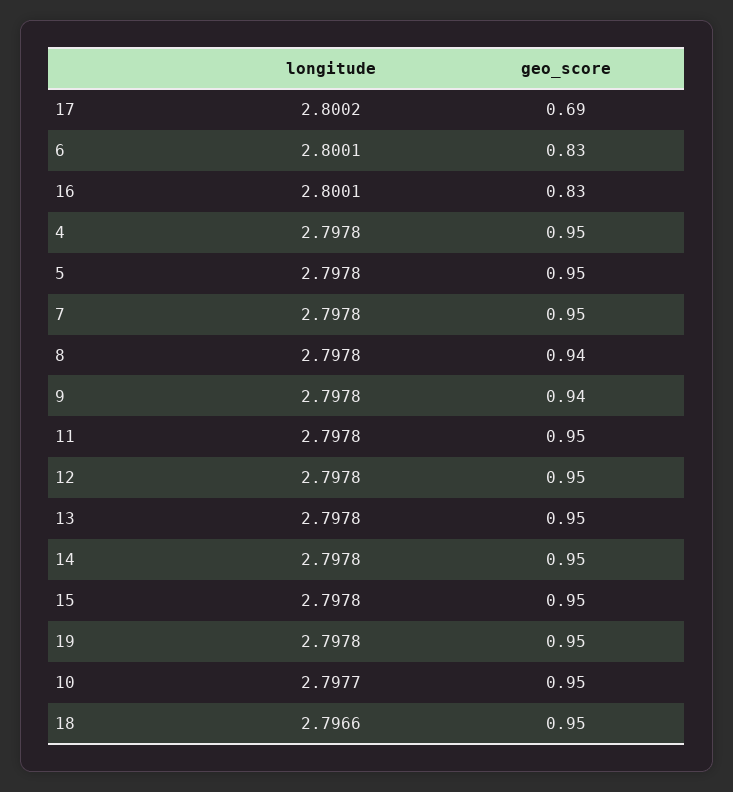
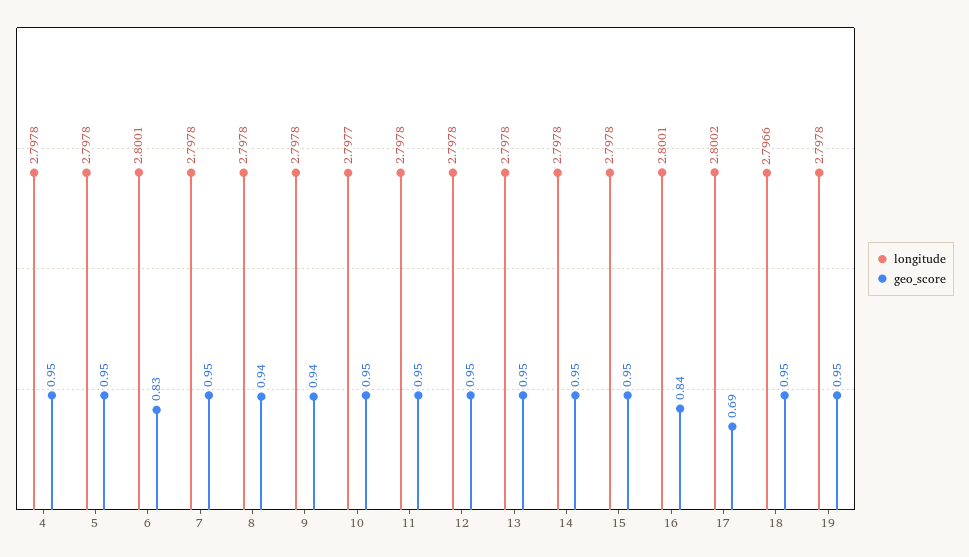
geo_score, 16: 0.83 -> 0.84

